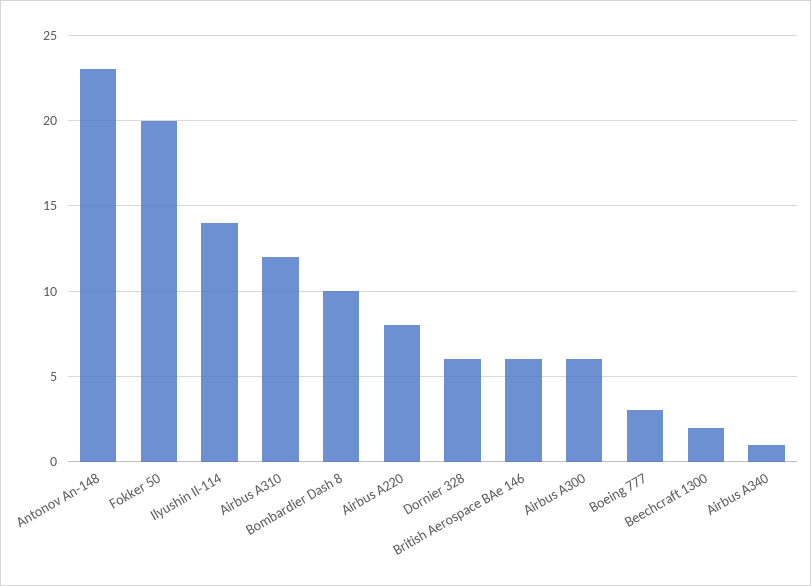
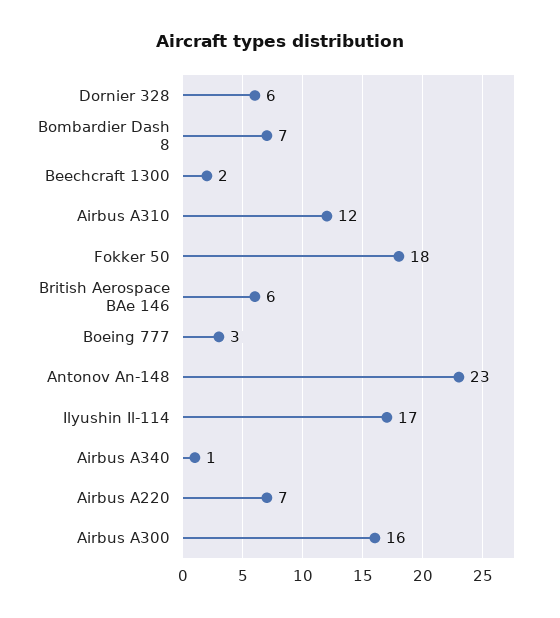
Fokker 50: 20 -> 18
Ilyushin Il-114: 14 -> 17
Bombardier Dash 8: 10 -> 7
Airbus A220: 8 -> 7
Airbus A300: 6 -> 16

